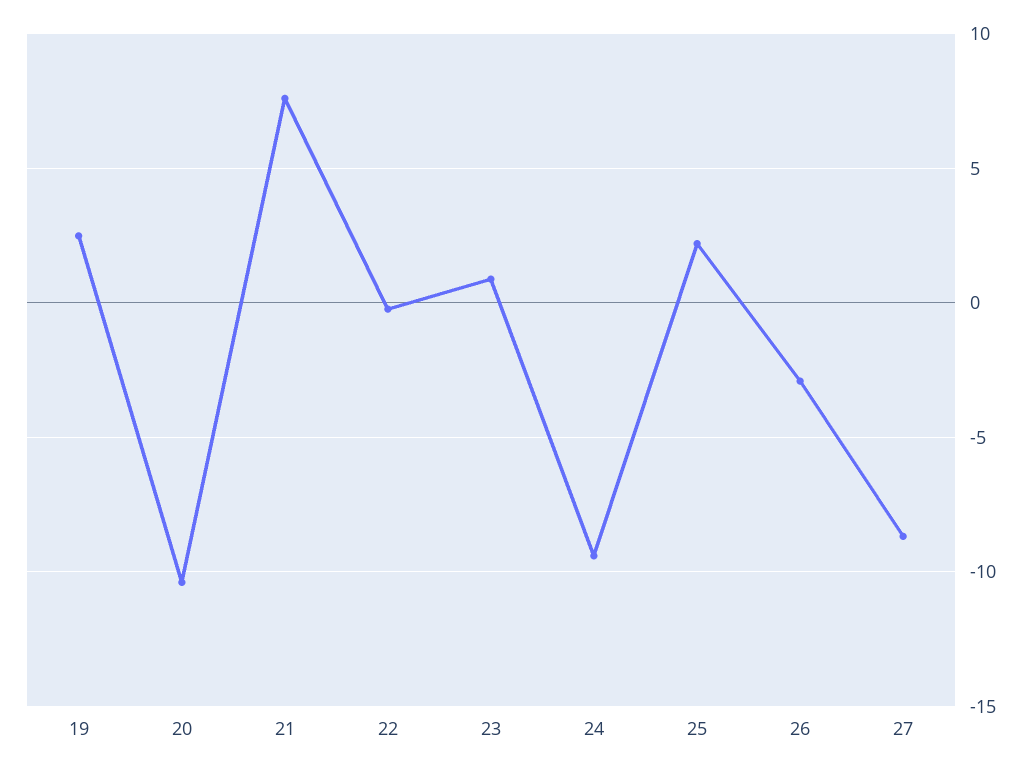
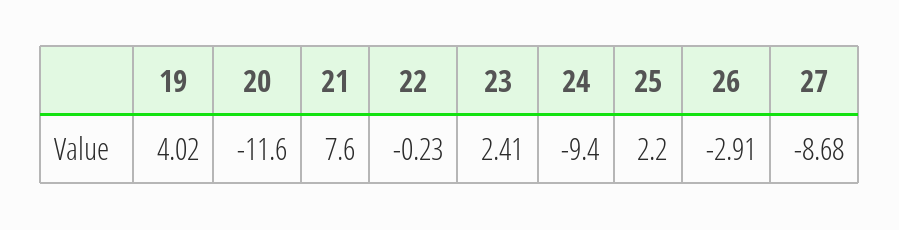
19: 2.5 -> 4.02
20: -10.5 -> -11.6
23: 1 -> 2.41

